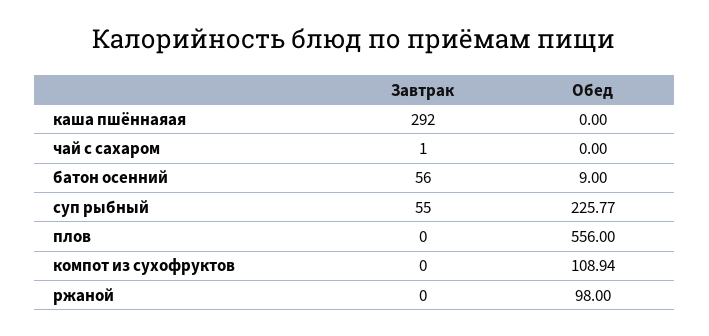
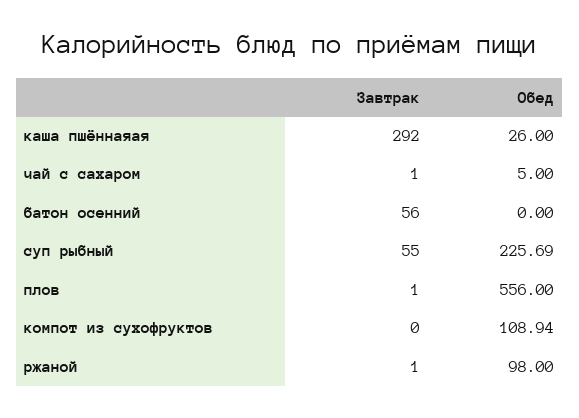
Обед, каша пшённаяая: 0 -> 26
Обед, чай с сахаром: 0 -> 5
Обед, батон осенний: 9 -> 0
Обед, суп рыбный: 225.77 -> 225.69
Завтрак, плов: 0 -> 1
Завтрак, ржаной: 0 -> 1

